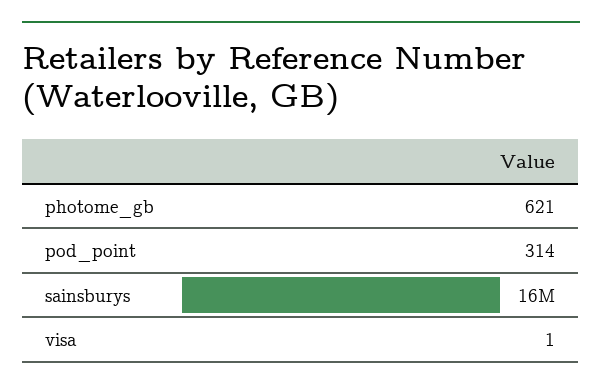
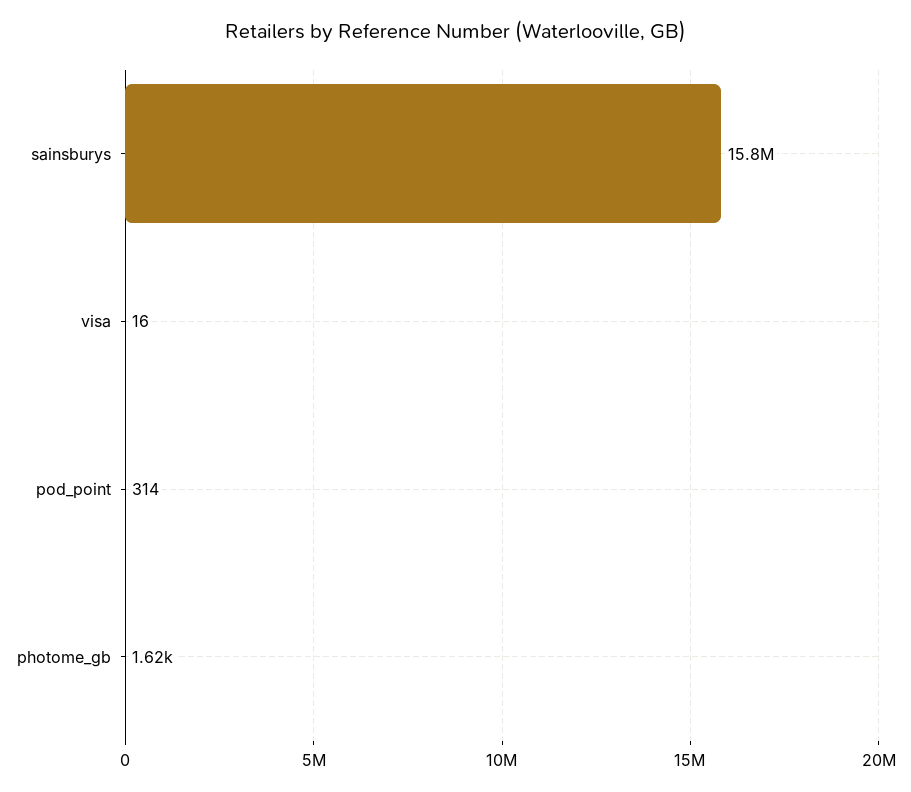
photome_gb: 621 -> 1620
visa: 1 -> 16

